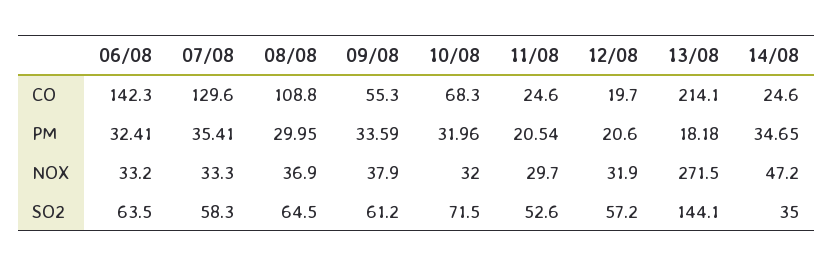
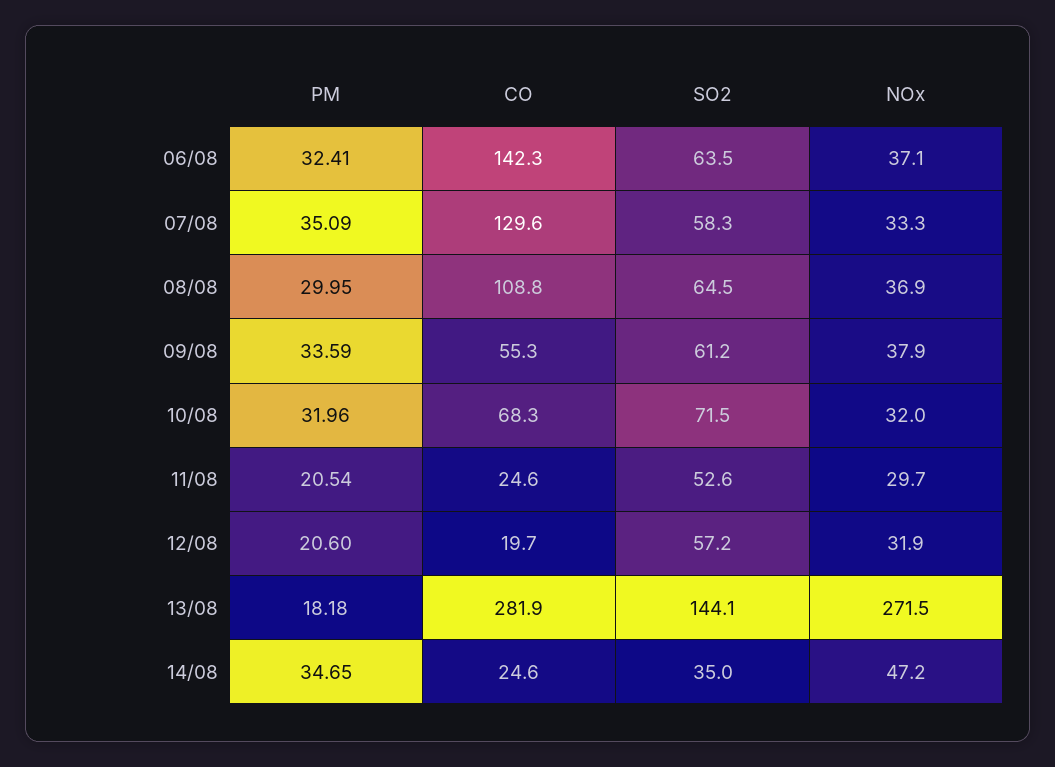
13/08, CO: 214.1 -> 281.9
07/08, PM: 35.41 -> 35.09
06/08, NOX: 33.2 -> 37.1

